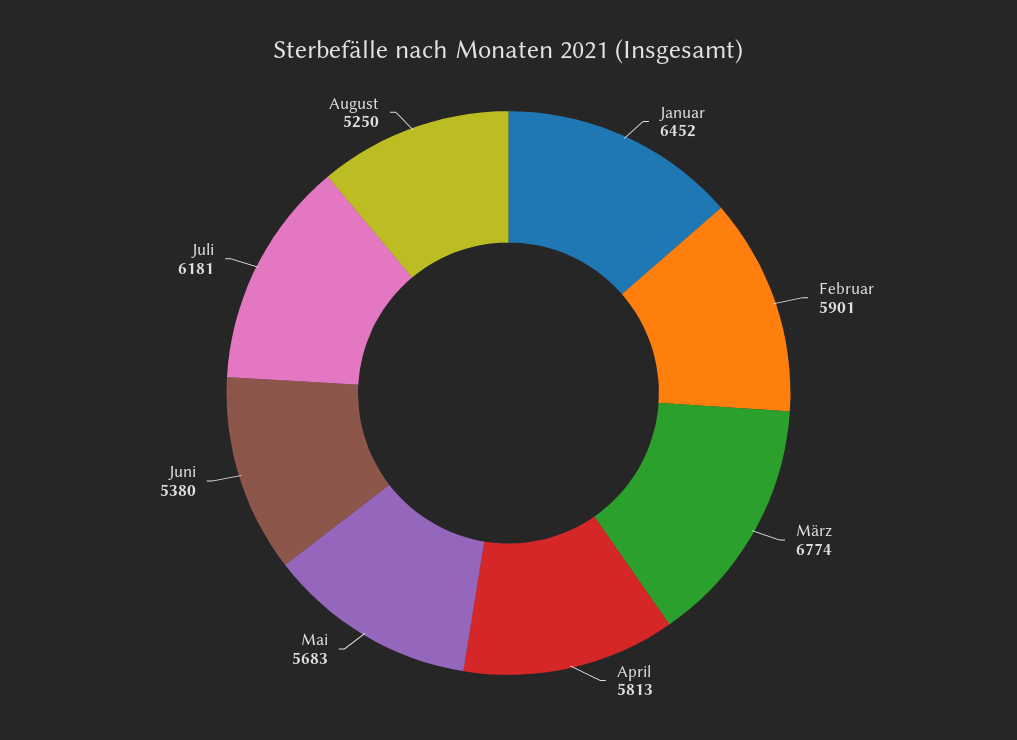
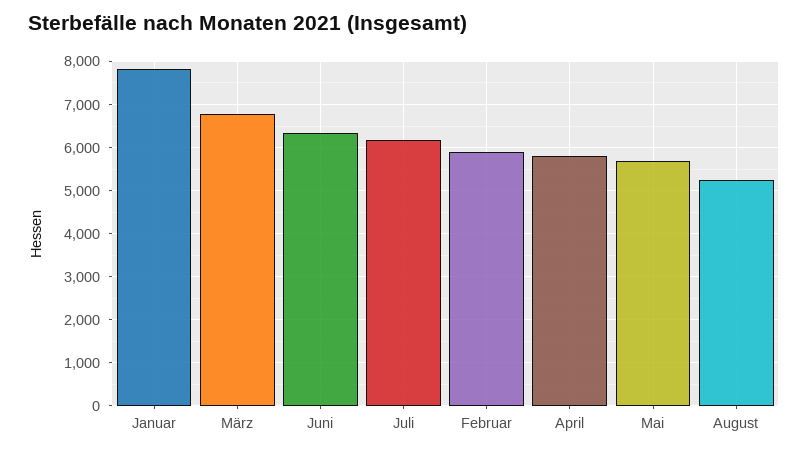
Januar: 6452 -> 7800
Juni: 5380 -> 6400

